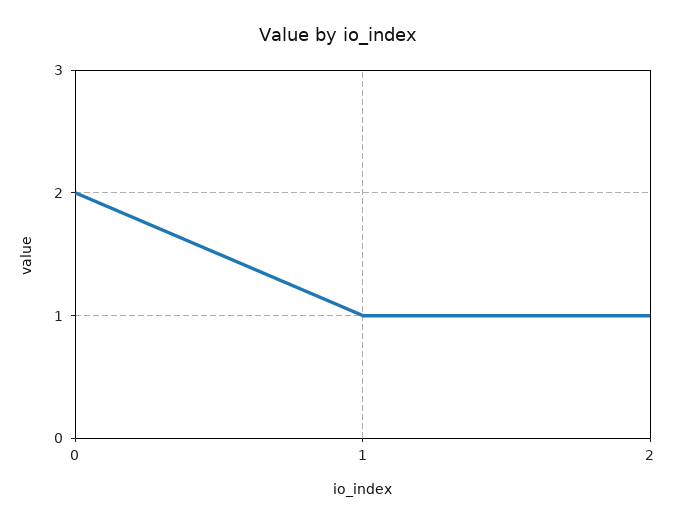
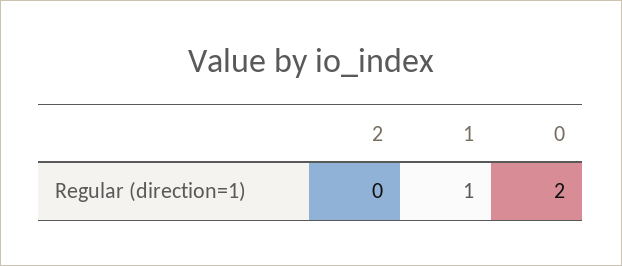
2: 1 -> 0

